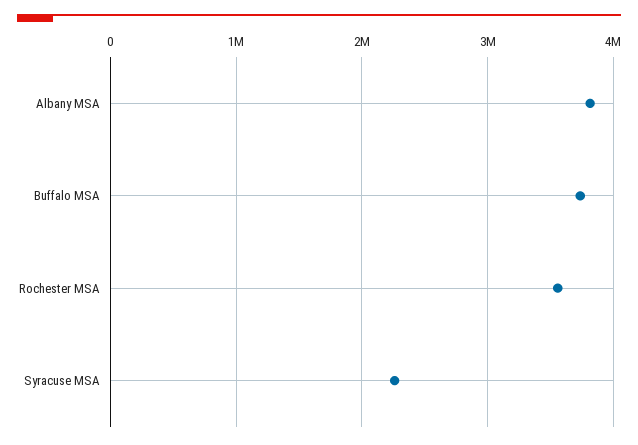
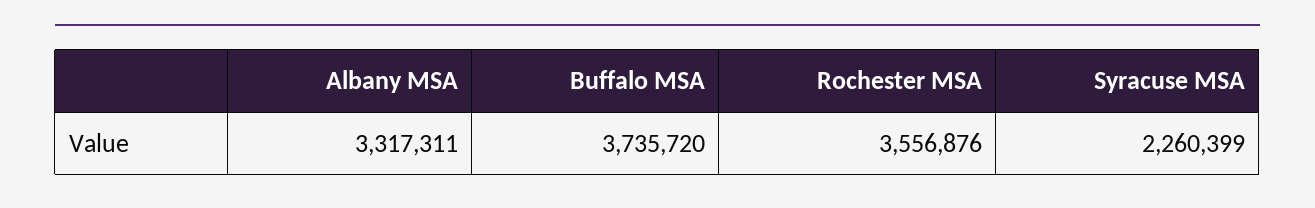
Albany MSA: 3800000 -> 3317311

